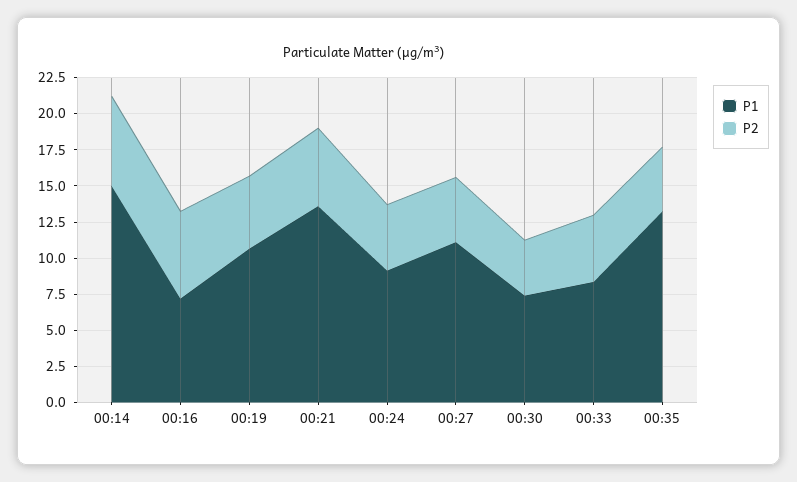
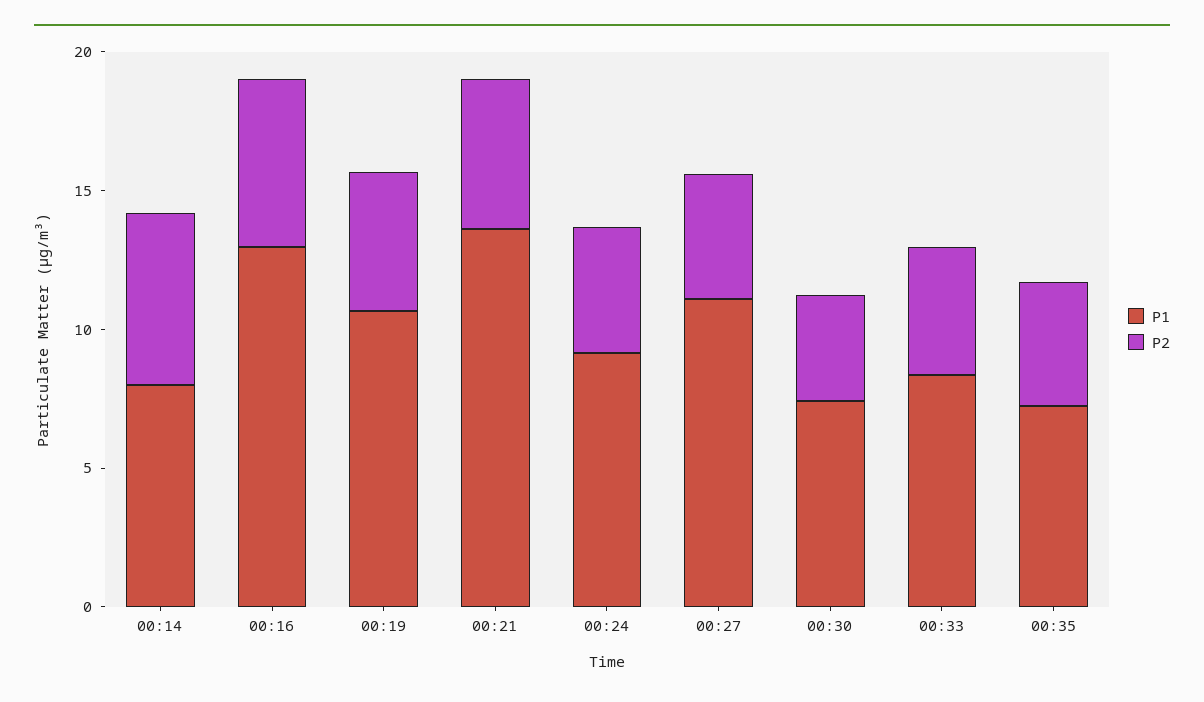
P1, 00:14: 15 -> 8
P1, 00:16: 7.5 -> 13
P1, 00:35: 12.5 -> 7

